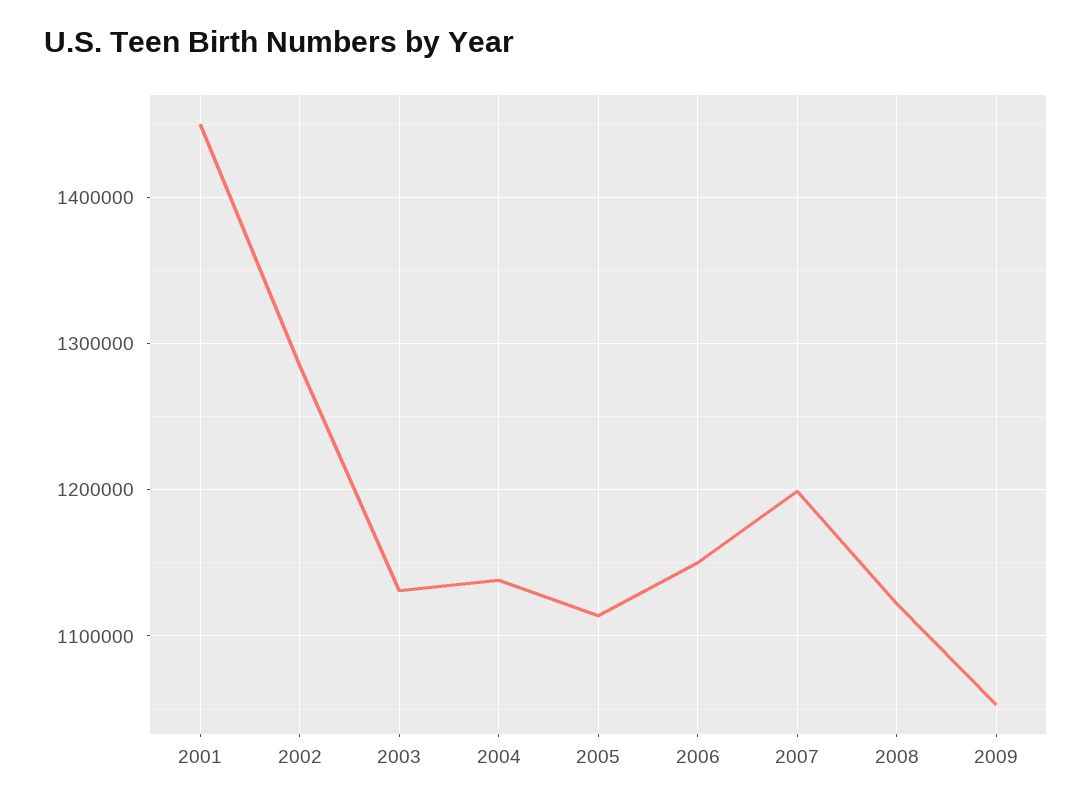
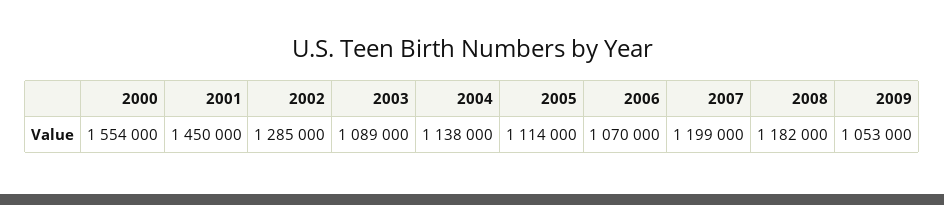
2003: 1130000 -> 1089000
2006: 1150000 -> 1070000
2008: 1120000 -> 1182000
2000: none -> 1554000

